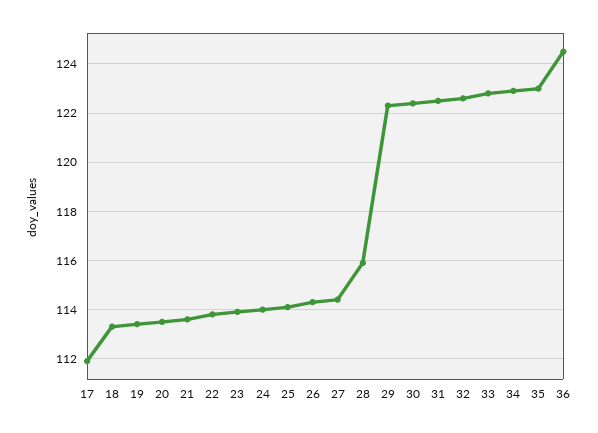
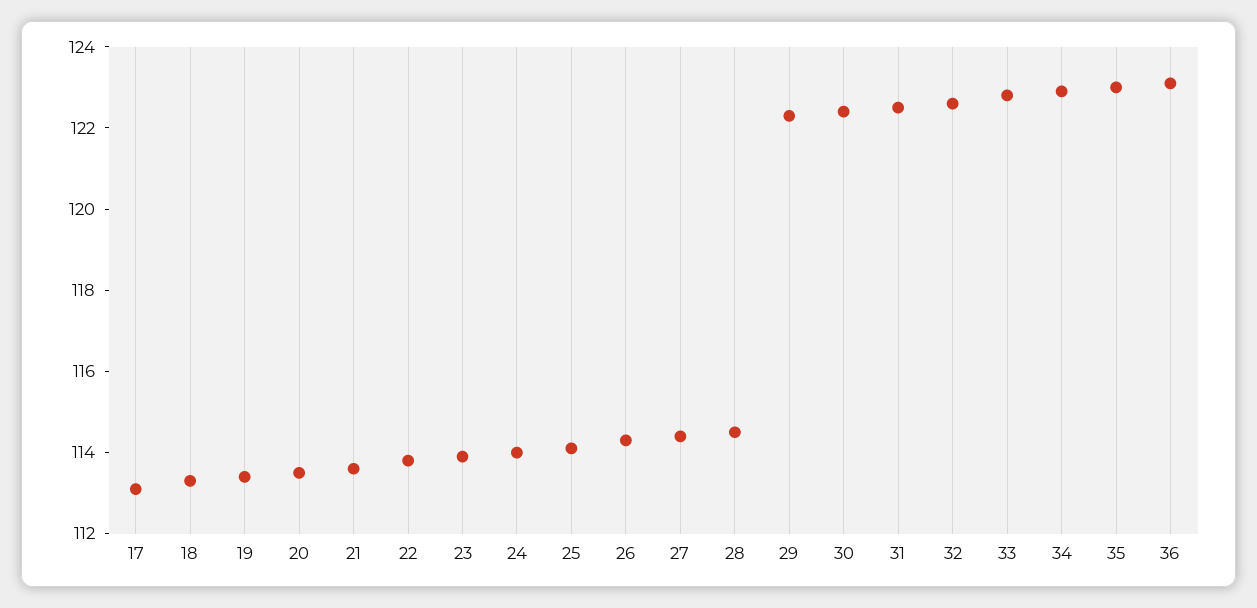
17: 112 -> 113
28: 116 -> 114.5
36: 124.5 -> 123

